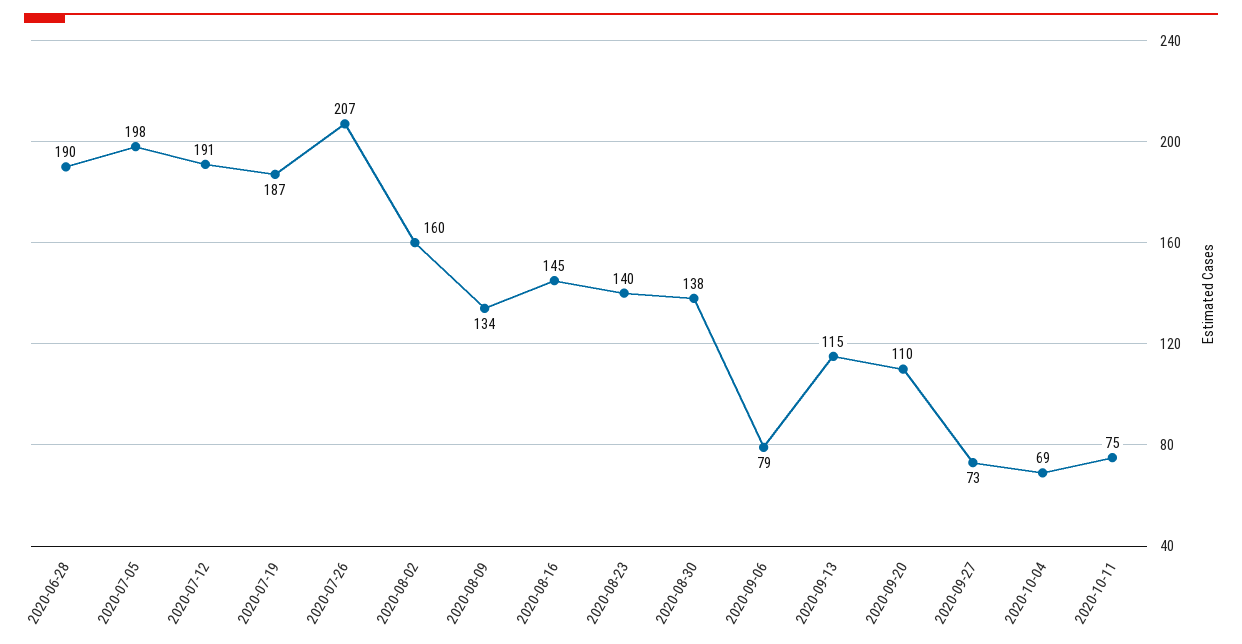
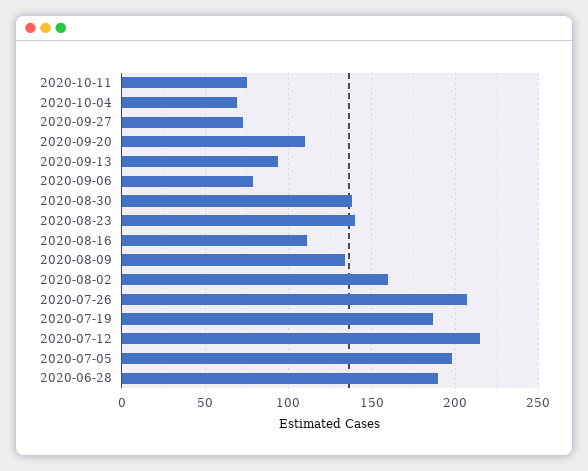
2020-07-12: 191 -> 215
2020-08-16: 145 -> 110
2020-09-13: 115 -> 95

